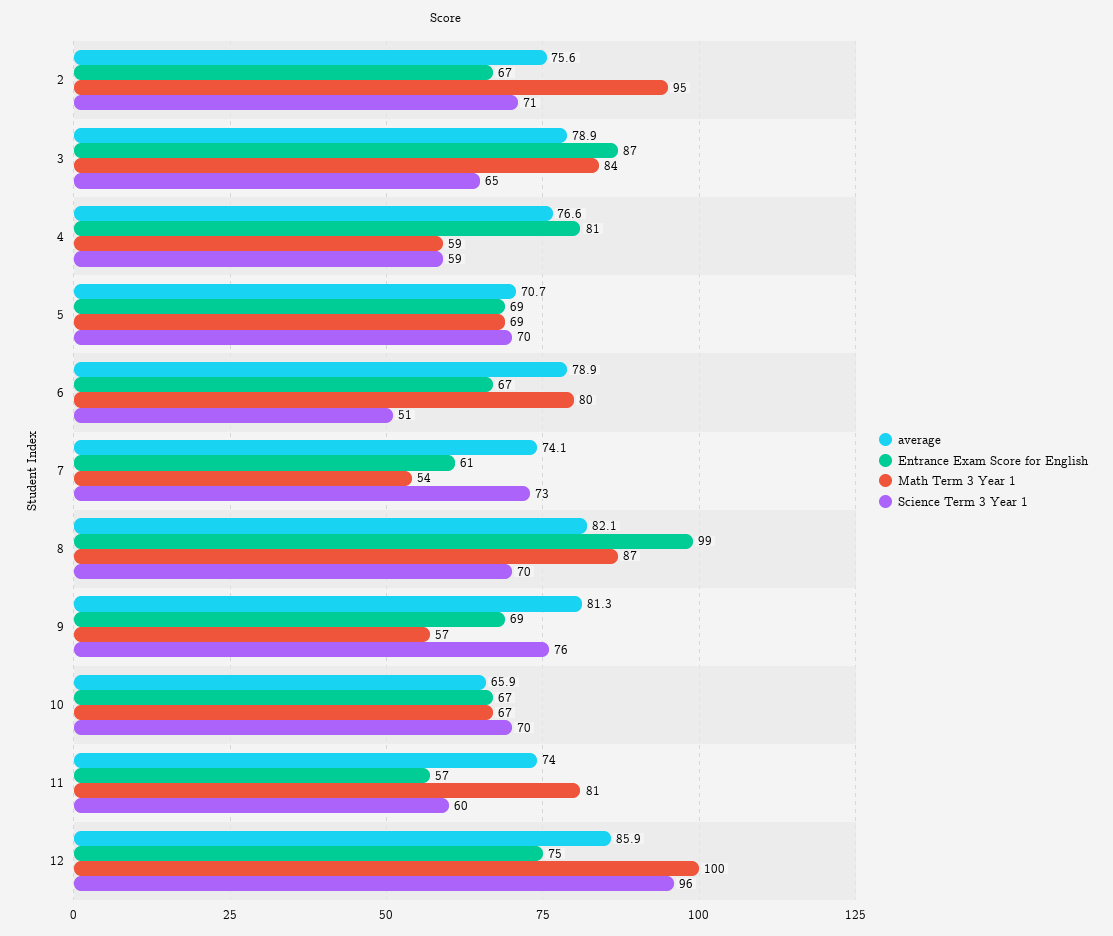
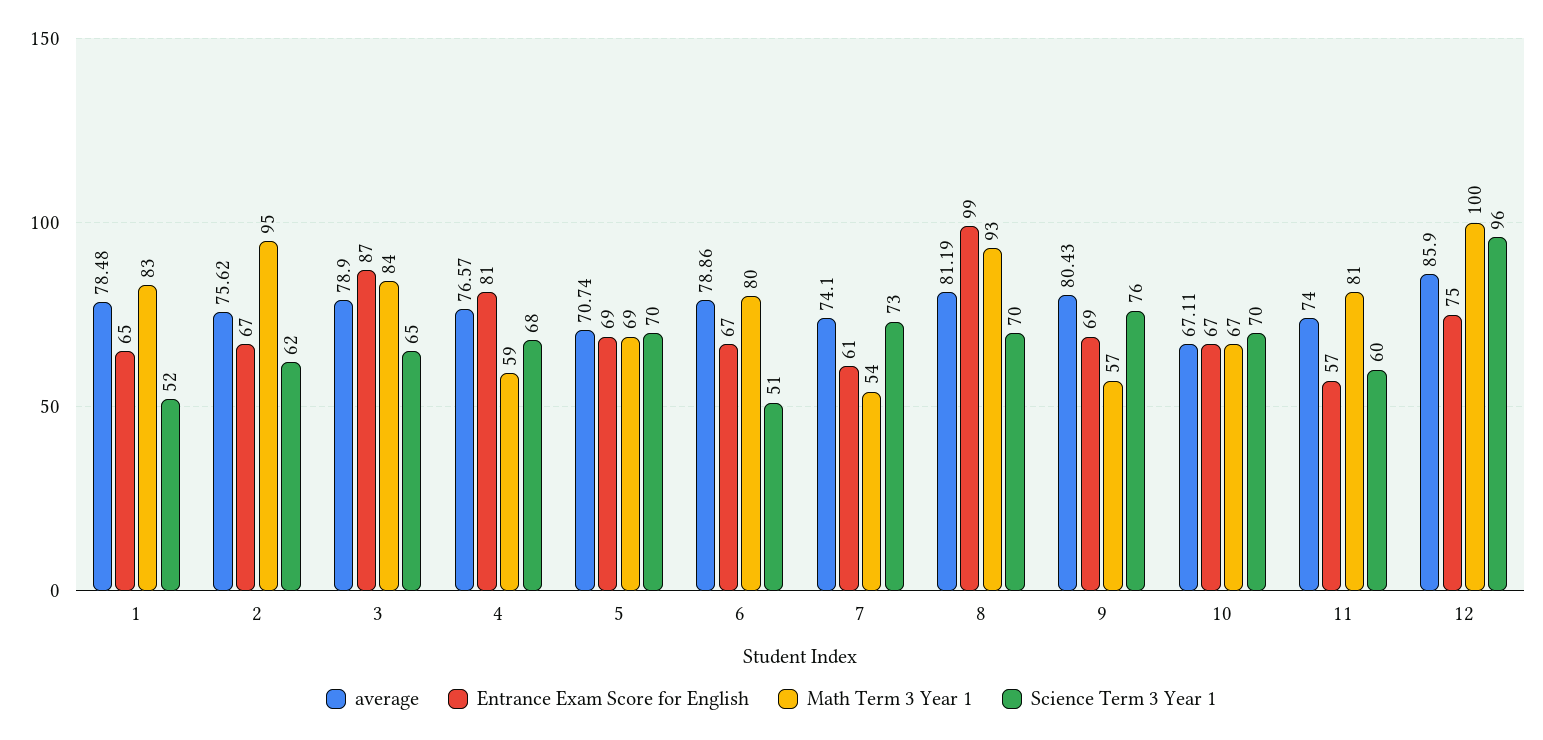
Science Term 3 Year 1, 2: 71 -> 62
Science Term 3 Year 1, 4: 59 -> 68
average, 8: 82.1 -> 81.19
Math Term 3 Year 1, 8: 87 -> 93
average, 9: 81.3 -> 80.43
average, 10: 65.9 -> 67.11
average, 1: none -> 78.48
Entrance Exam Score for English, 1: none -> 65
Math Term 3 Year 1, 1: none -> 83
Science Term 3 Year 1, 1: none -> 52

